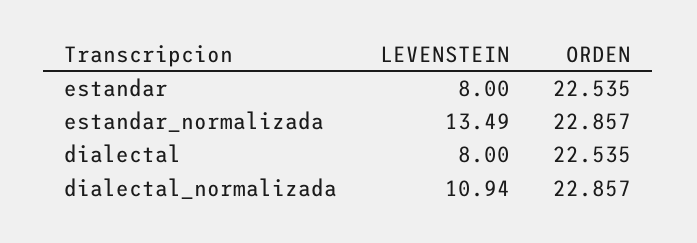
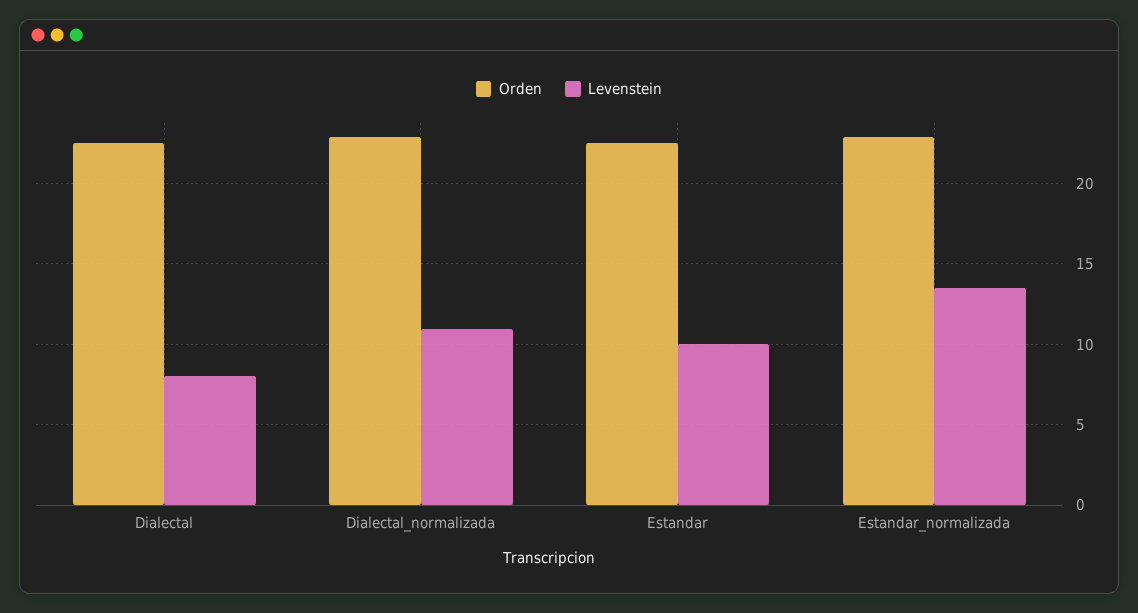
LEVENSTEIN, estandar: 8 -> 10

